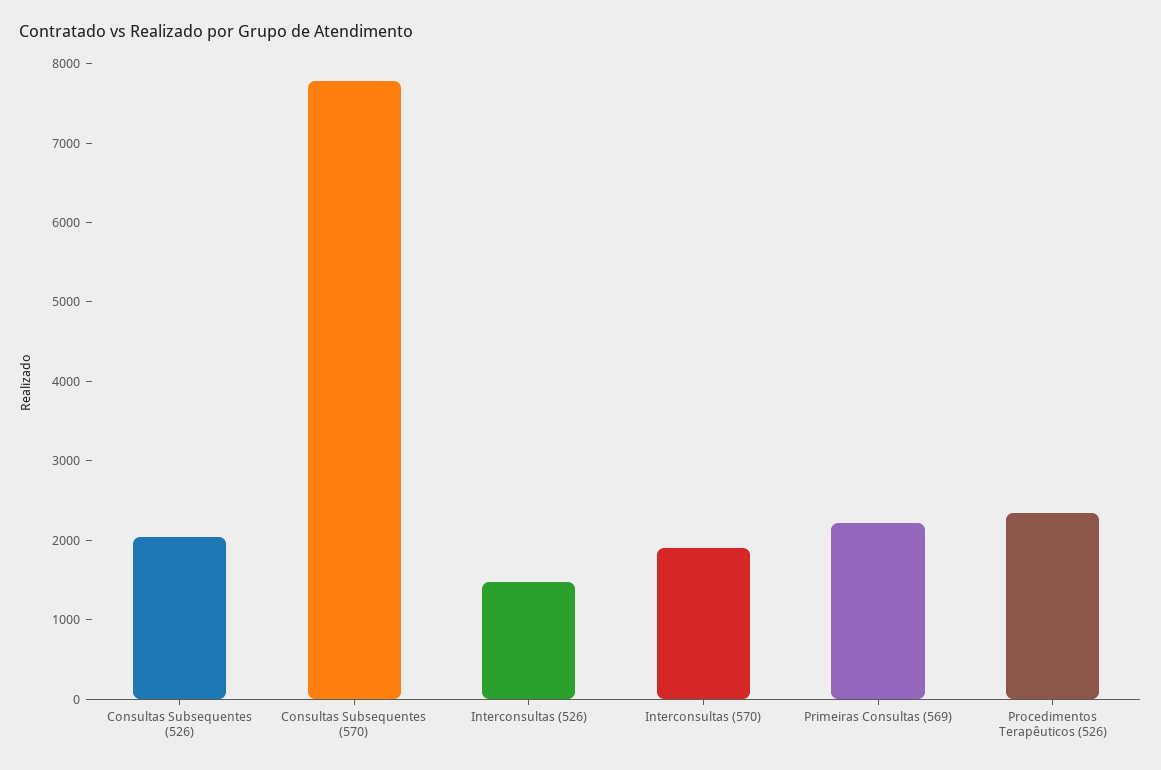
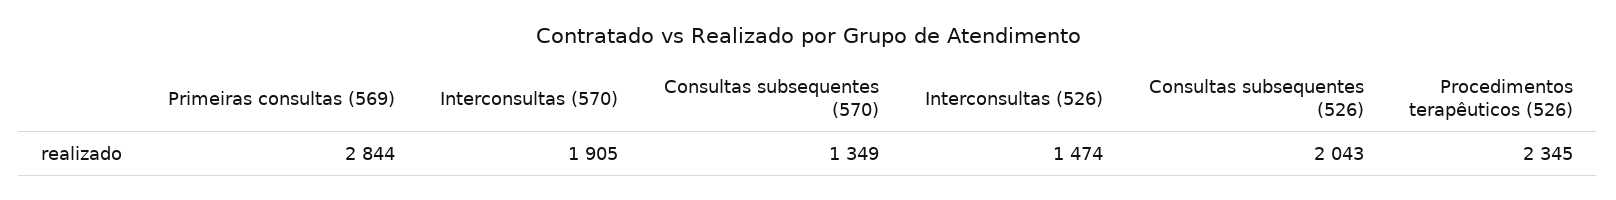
Consultas Subsequentes (570): 7800 -> 1349
Primeiras Consultas (569): 2200 -> 2844

